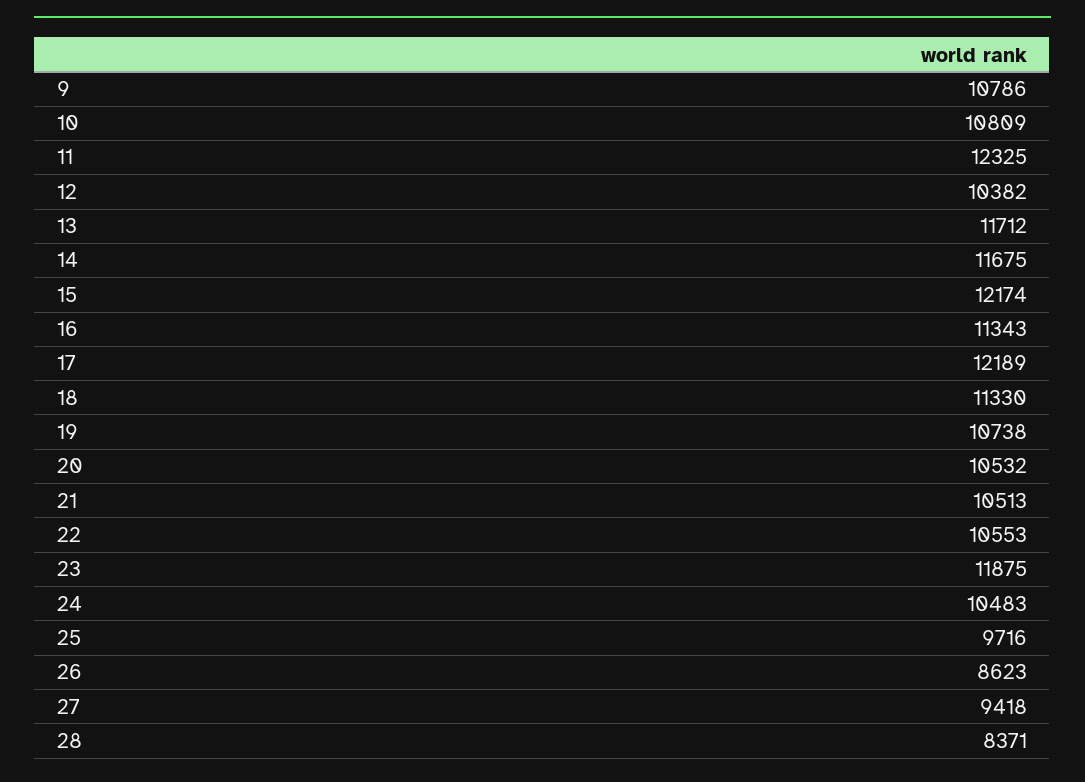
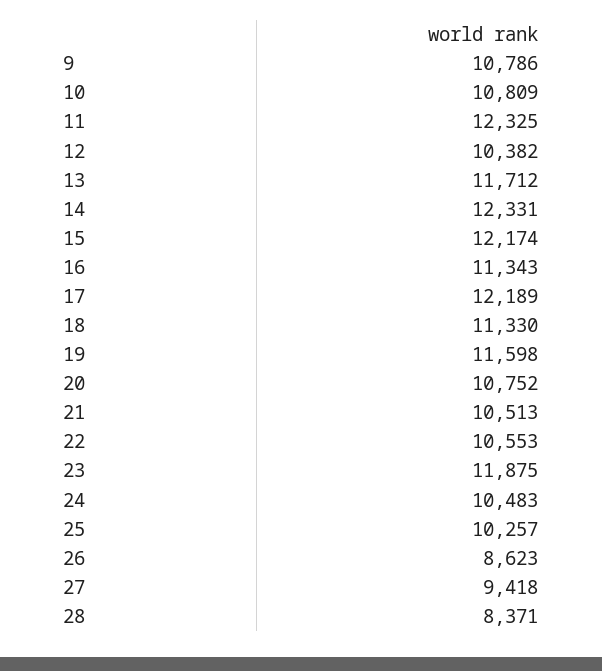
14: 11675 -> 12331
19: 10738 -> 11598
20: 10532 -> 10752
25: 9716 -> 10257

